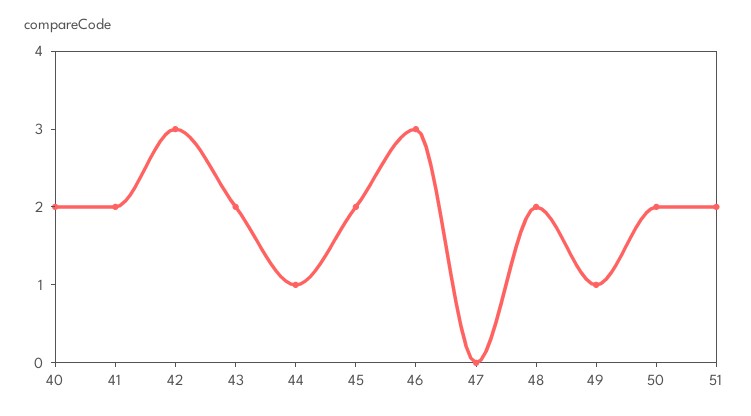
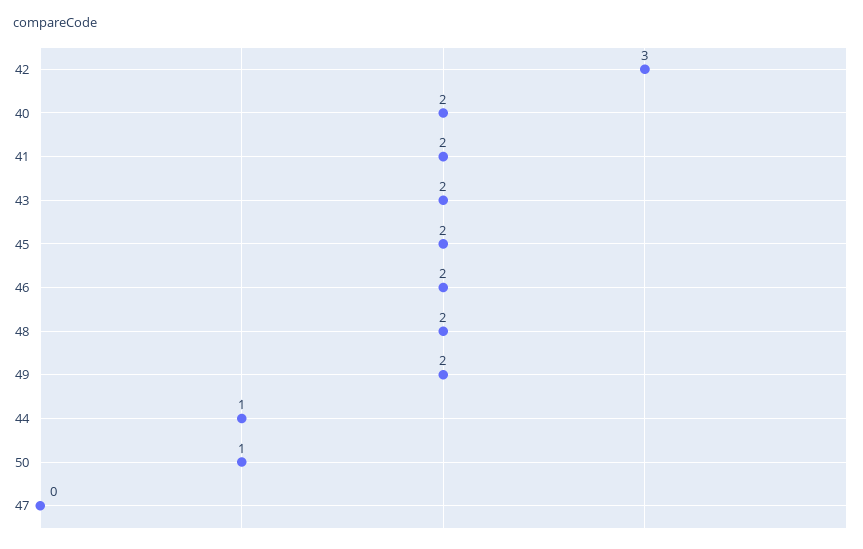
46: 3 -> 2
49: 1 -> 2
50: 2 -> 1
51: 2 -> none

